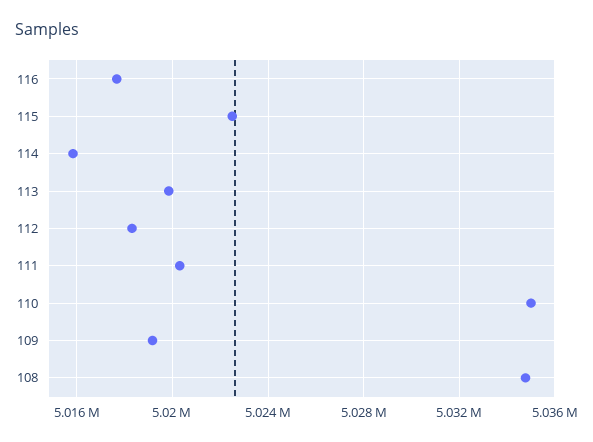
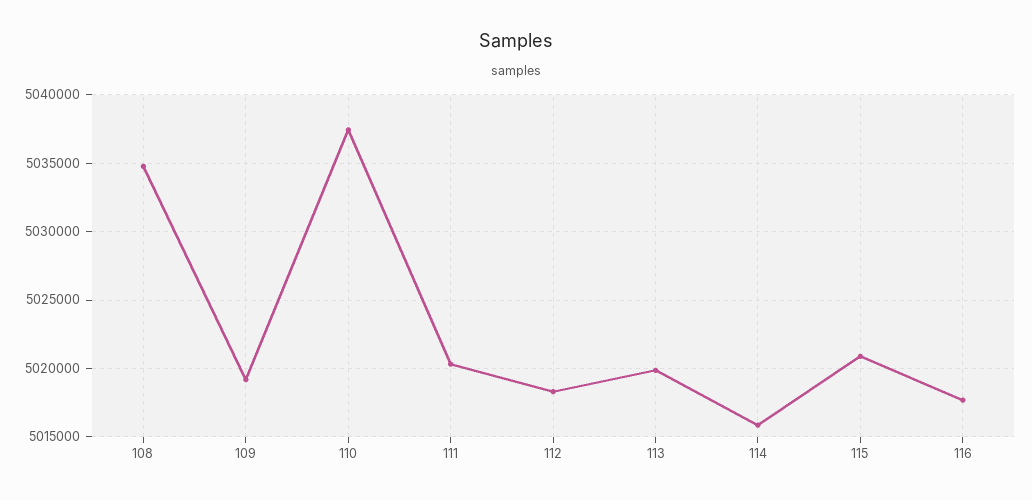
115: 5022500 -> 5021000
110: 5035000 -> 5037500

